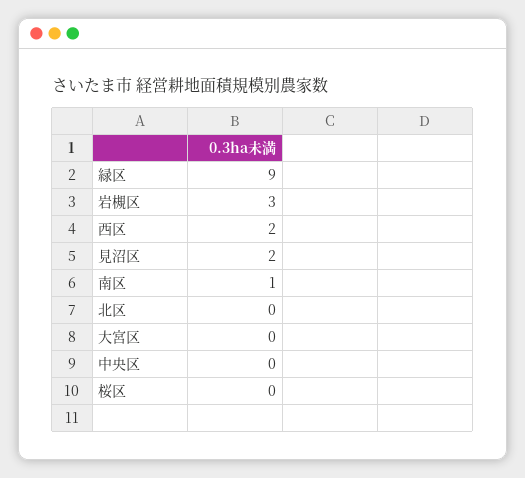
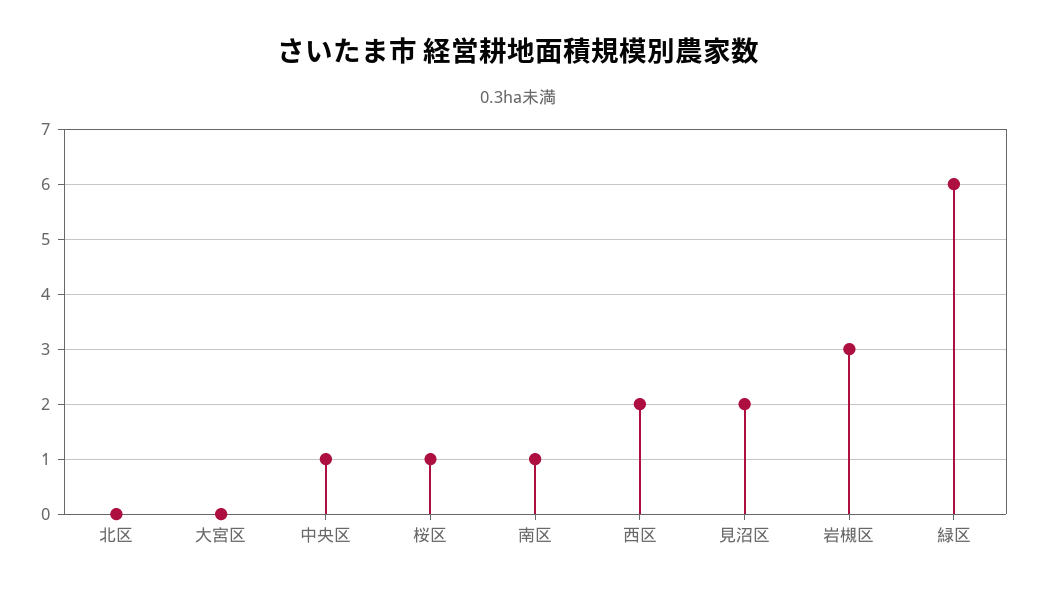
緑区: 9 -> 6
中央区: 0 -> 1
桜区: 0 -> 1

